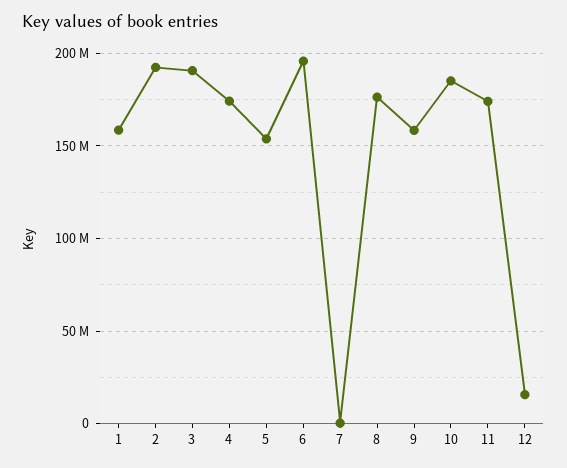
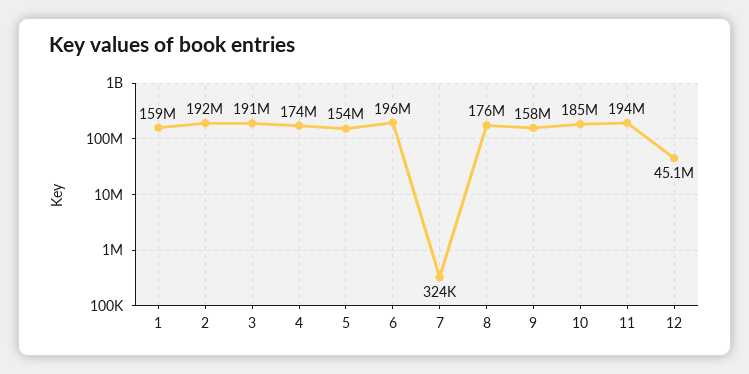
11: 175000000 -> 194000000
12: 15000000 -> 45100000

